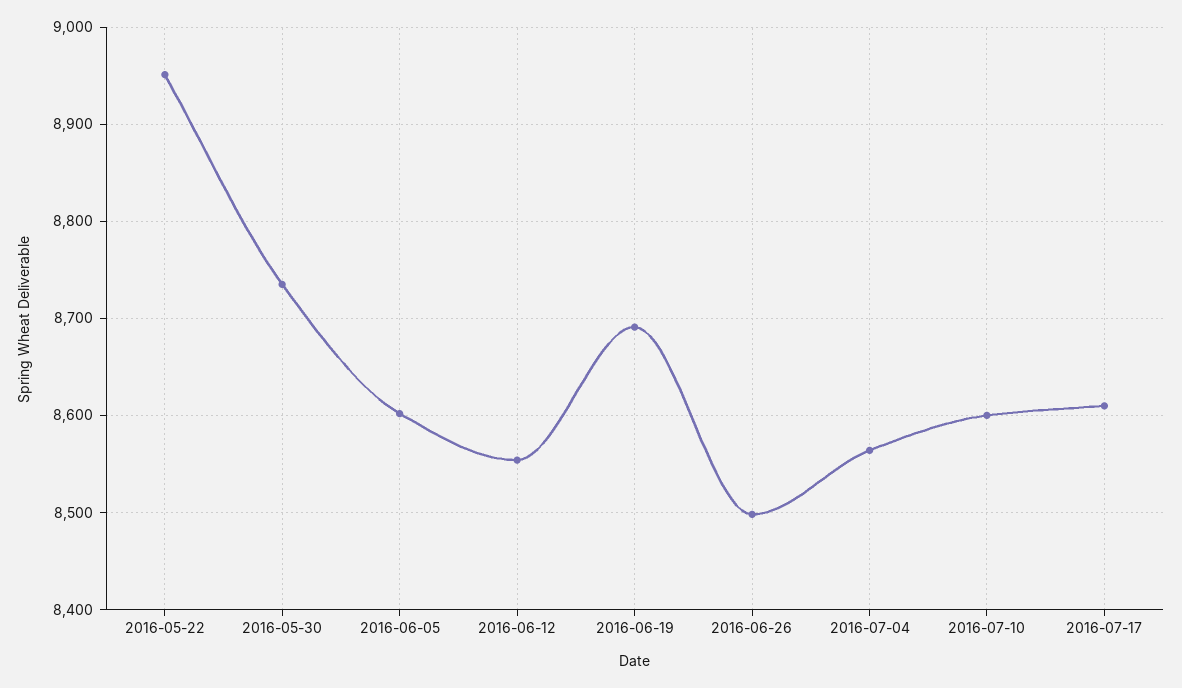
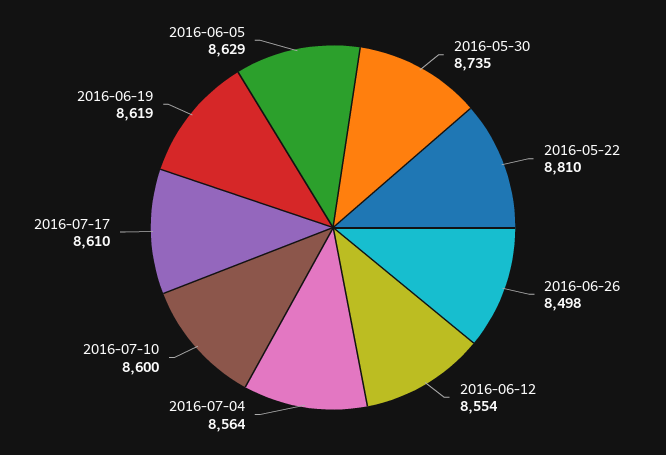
2016-05-22: 8950 -> 8810
2016-06-05: 8600 -> 8629
2016-06-19: 8690 -> 8619

